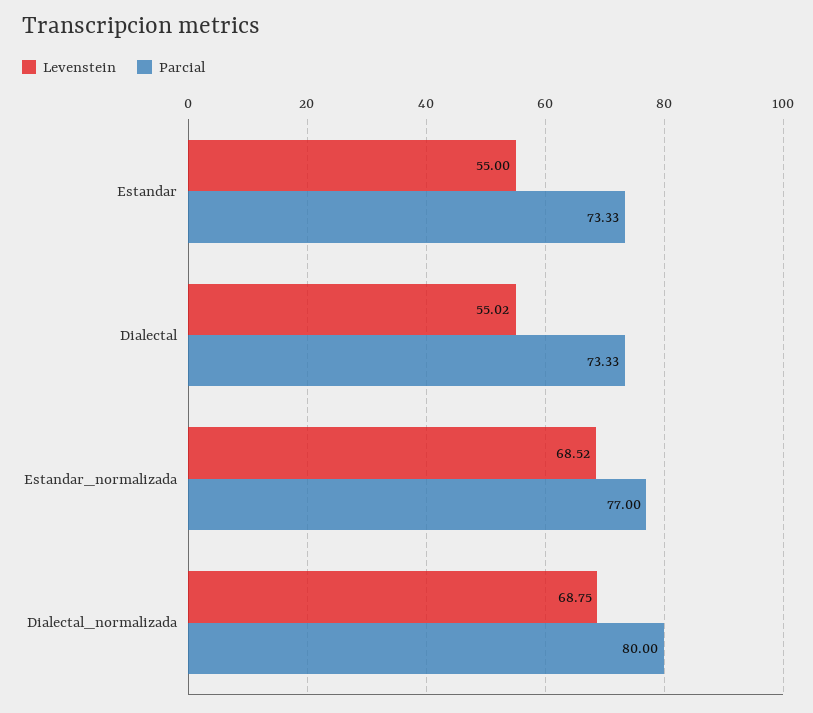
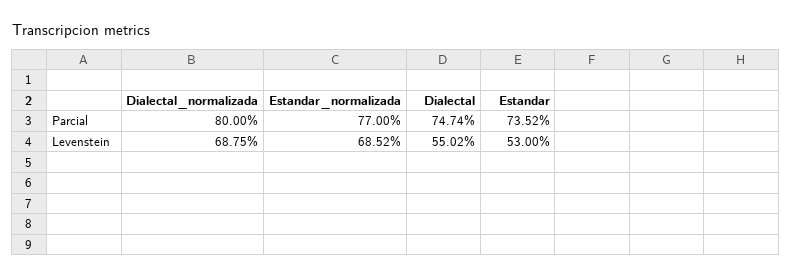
Levenstein, Estandar: 55 -> 53
Parcial, Estandar: 73.33 -> 73.52
Parcial, Dialectal: 73.33 -> 74.74

